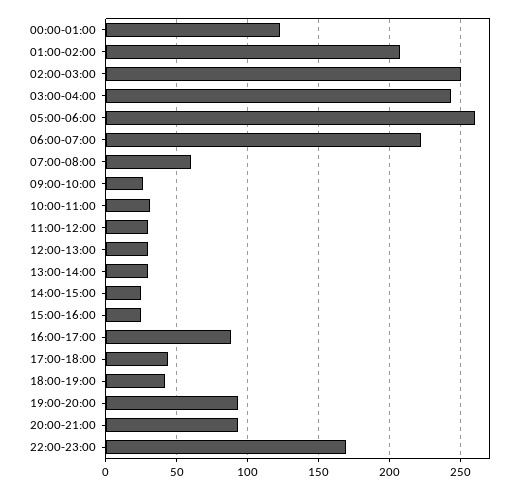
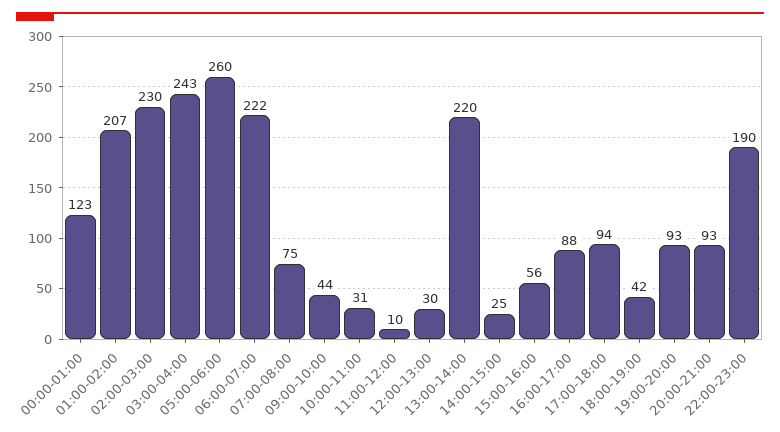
02:00-03:00: 250 -> 230
07:00-08:00: 60 -> 75
09:00-10:00: 25 -> 44
11:00-12:00: 30 -> 10
13:00-14:00: 30 -> 220
15:00-16:00: 25 -> 56
17:00-18:00: 45 -> 94
22:00-23:00: 170 -> 190

